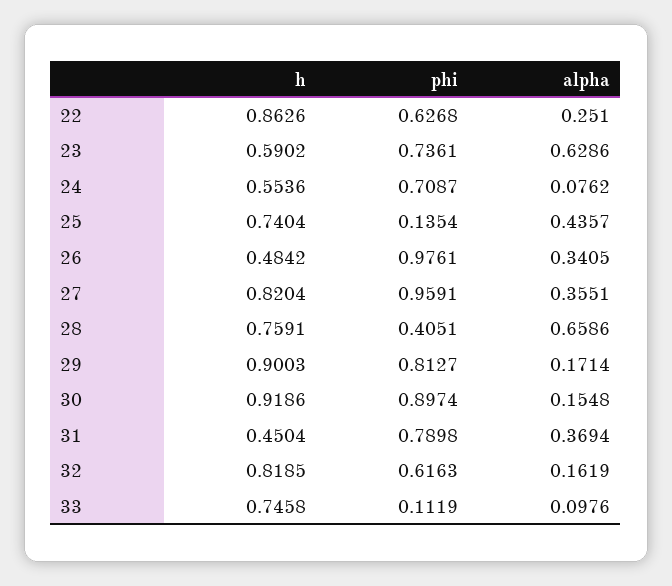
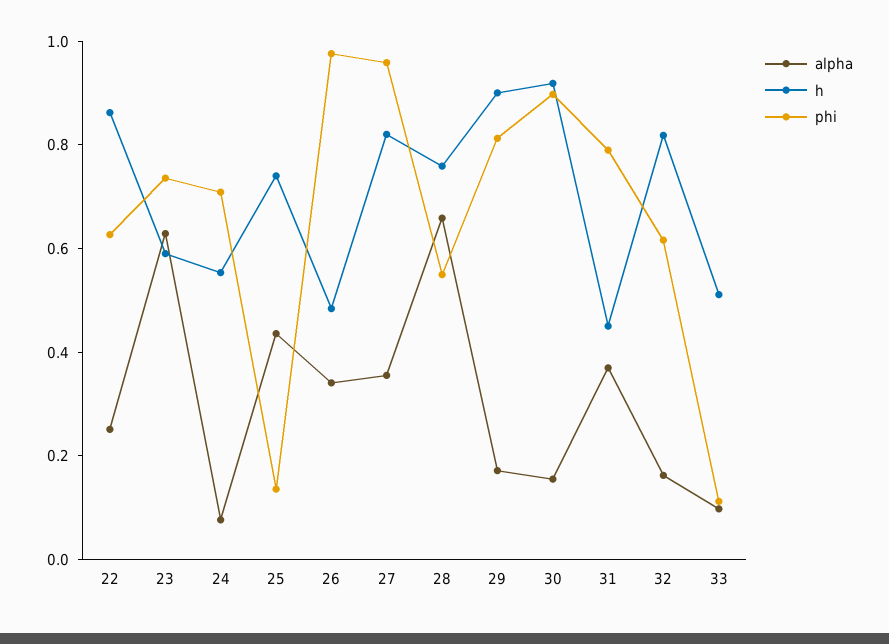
phi, 28: 0.4051 -> 0.55
h, 33: 0.7458 -> 0.5

